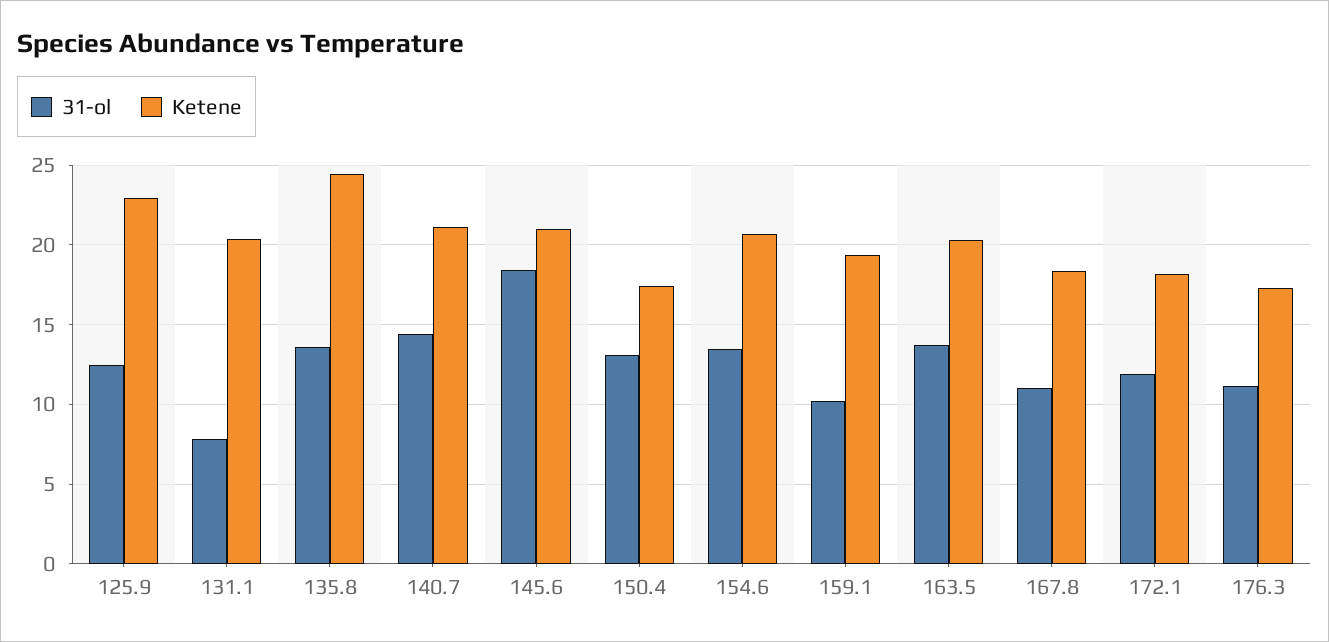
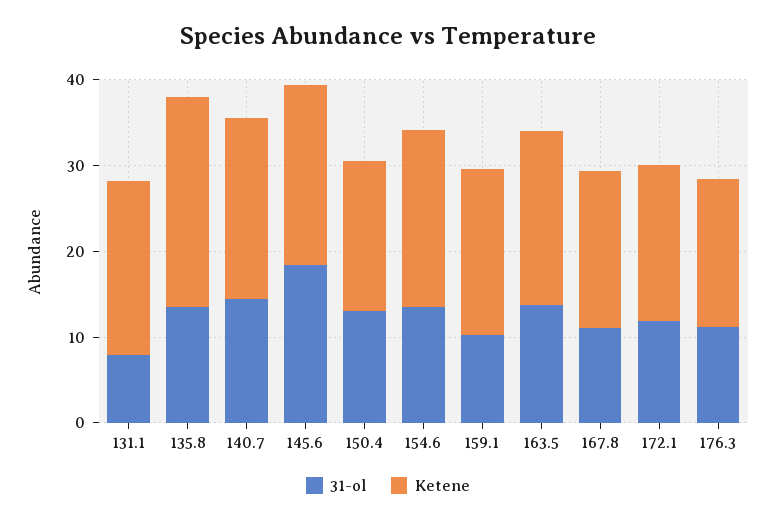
31-ol, 125.9: 12.5 -> none
Ketene, 125.9: 23 -> none

